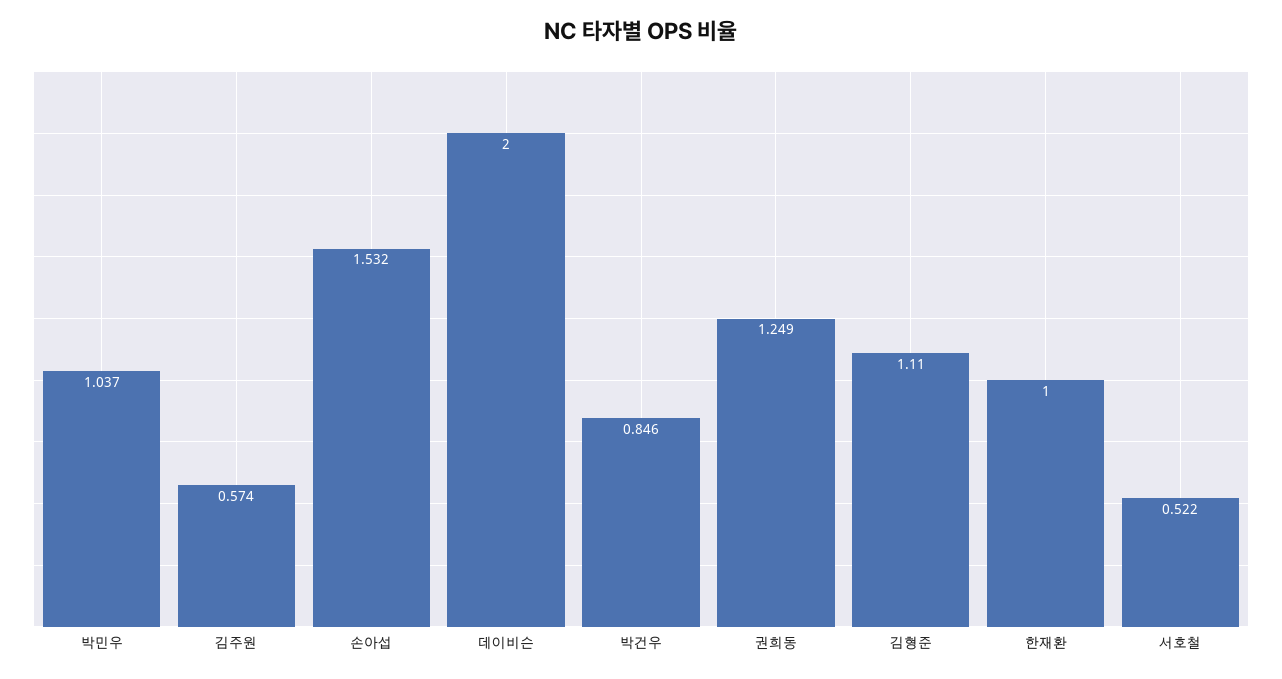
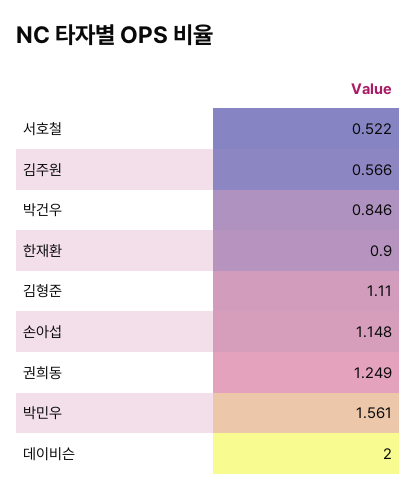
박민우: 1.037 -> 1.561
김주원: 0.574 -> 0.566
손아섭: 1.532 -> 1.148
한재환: 1 -> 0.9

